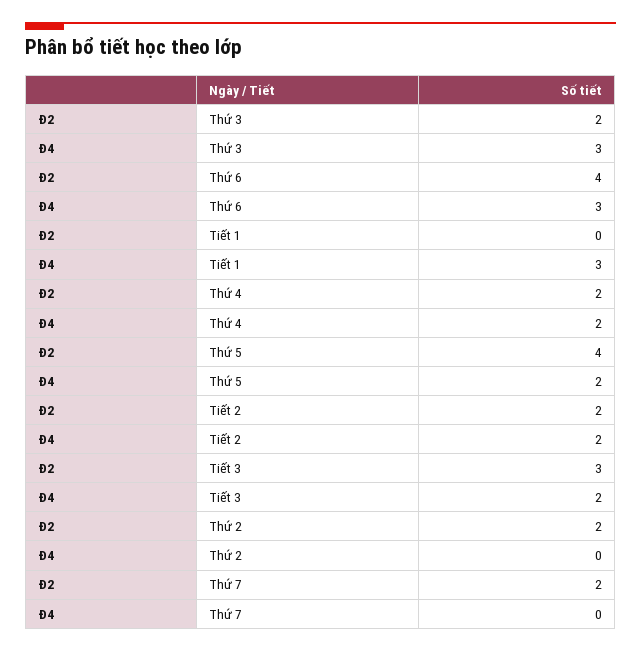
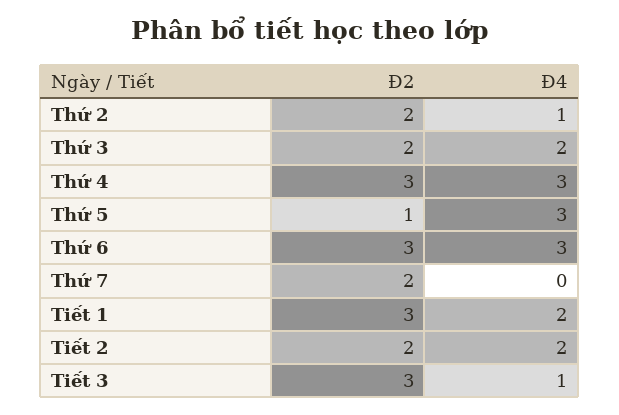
Đ4, Thứ 3: 3 -> 2
Đ2, Thứ 6: 4 -> 3
Đ2, Tiết 1: 0 -> 3
Đ4, Tiết 1: 3 -> 2
Đ2, Thứ 4: 2 -> 3
Đ4, Thứ 4: 2 -> 3
Đ2, Thứ 5: 4 -> 1
Đ4, Thứ 5: 2 -> 3
Đ4, Tiết 3: 2 -> 1
Đ4, Thứ 2: 0 -> 1

